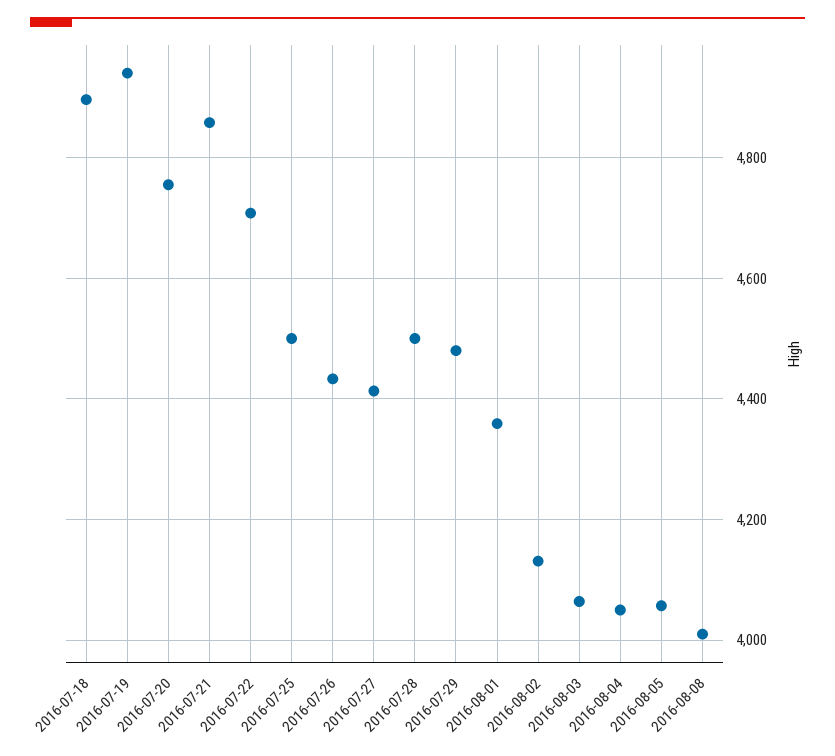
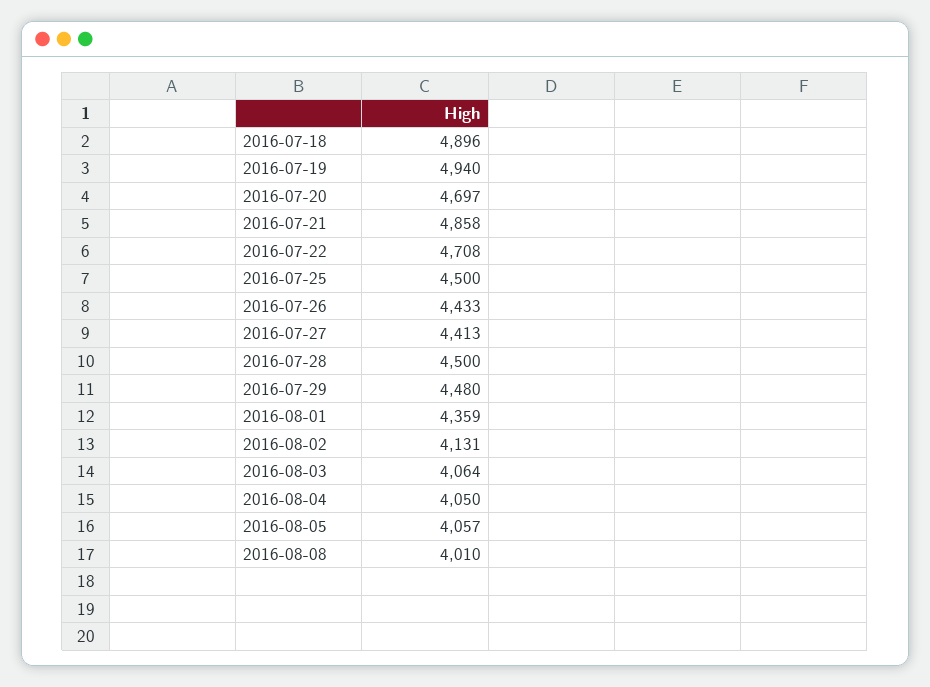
2016-07-20: 4760 -> 4697

